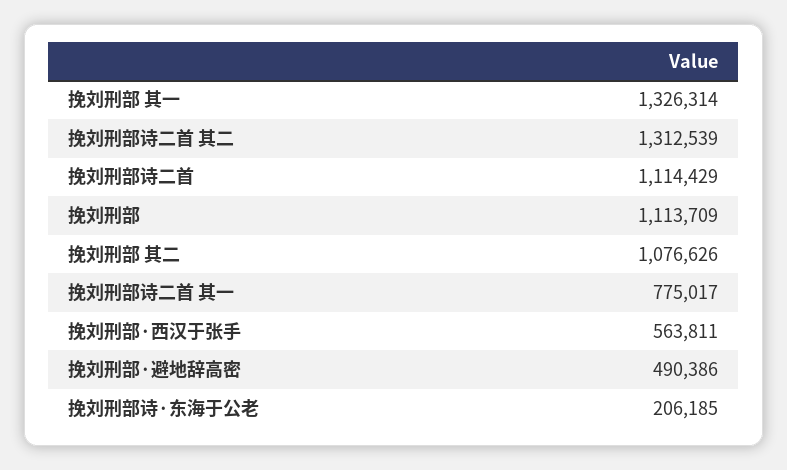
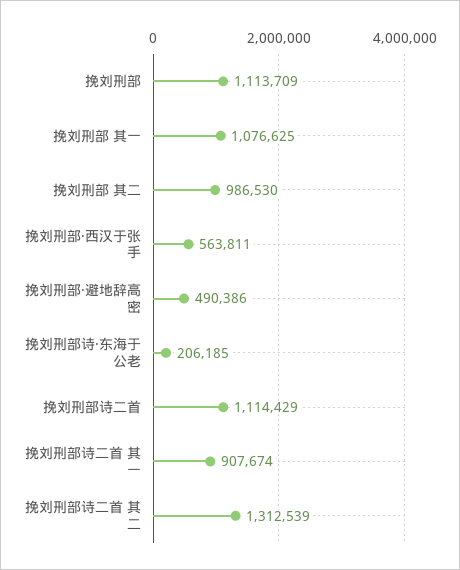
挽刘刑部 其一: 1326314 -> 1076625
挽刘刑部 其二: 1076626 -> 986530
挽刘刑部诗二首 其一: 775017 -> 907674

